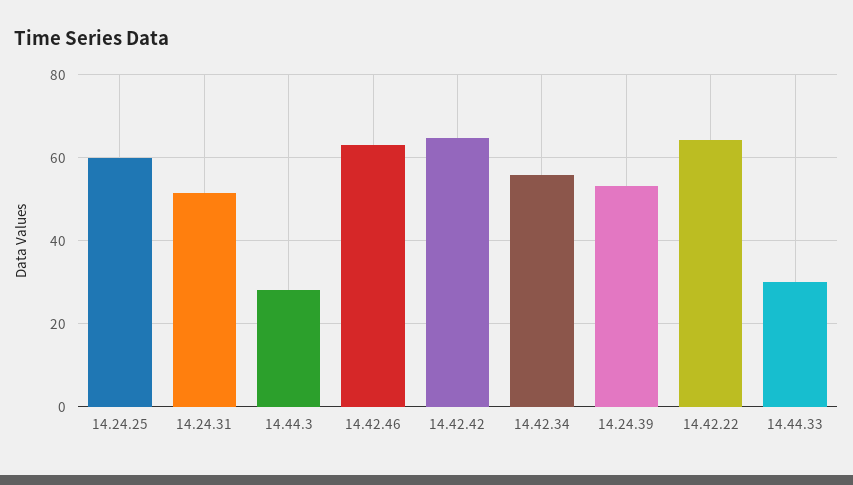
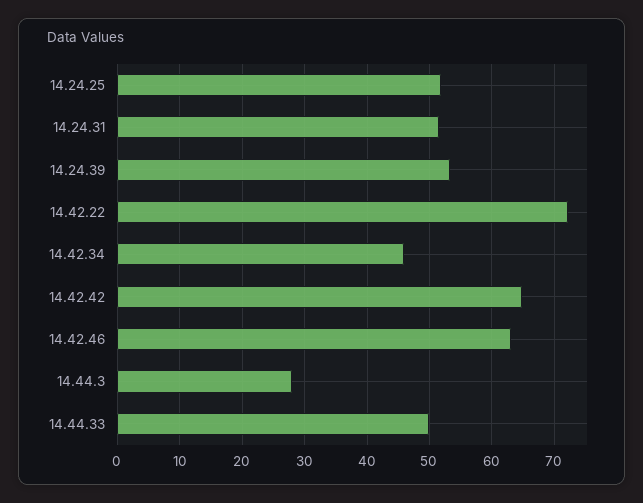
14.24.25: 60 -> 52
14.42.34: 56 -> 46
14.42.22: 64 -> 72
14.44.33: 30 -> 50

